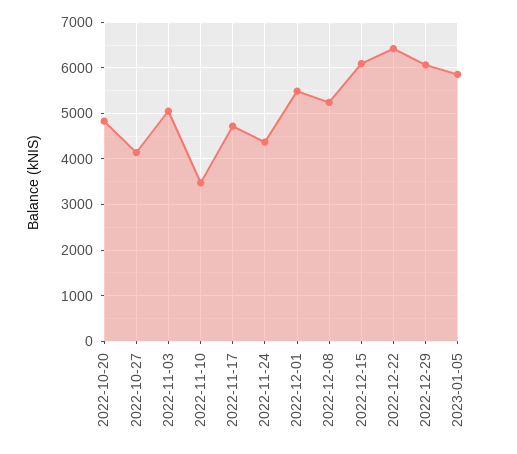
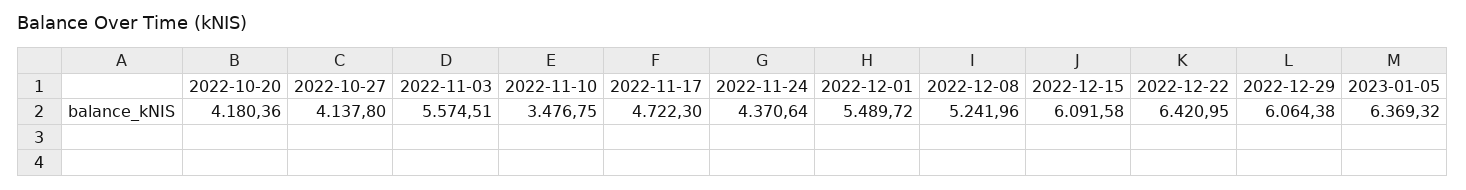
2022-10-20: 4800 -> 4180.36
2022-11-03: 5000 -> 5574.51
2023-01-05: 5800 -> 6369.32

